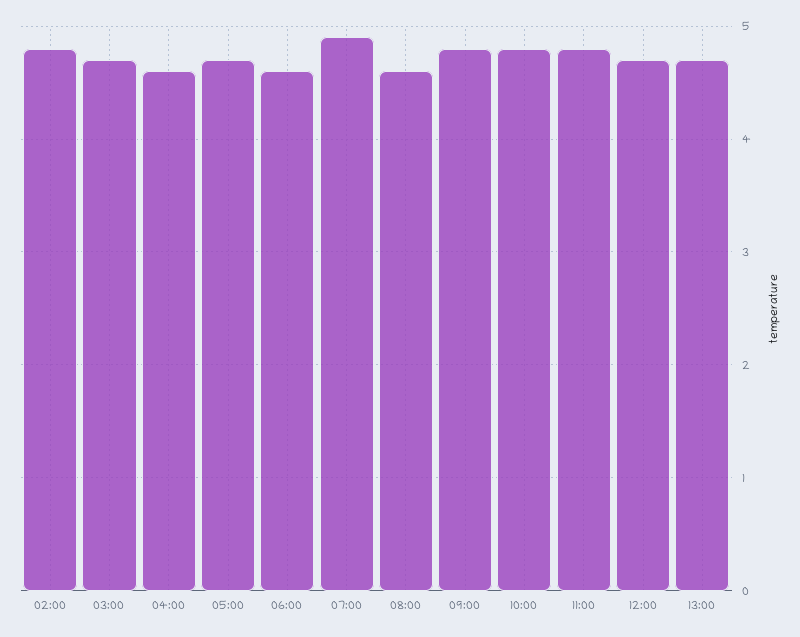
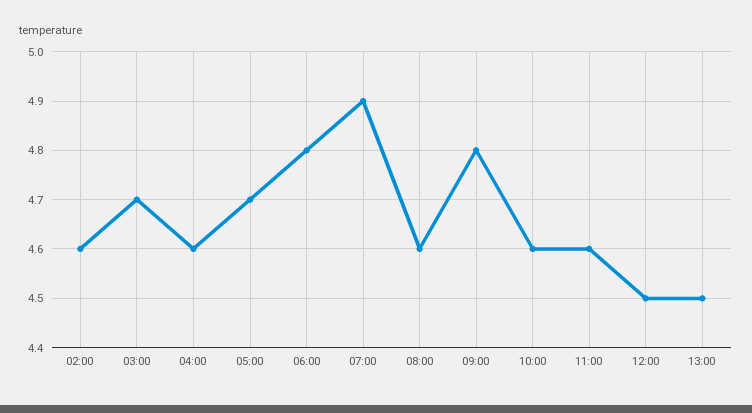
02:00: 4.8 -> 4.6
06:00: 4.6 -> 4.8
10:00: 4.8 -> 4.6
11:00: 4.8 -> 4.6
12:00: 4.7 -> 4.5
13:00: 4.7 -> 4.5

